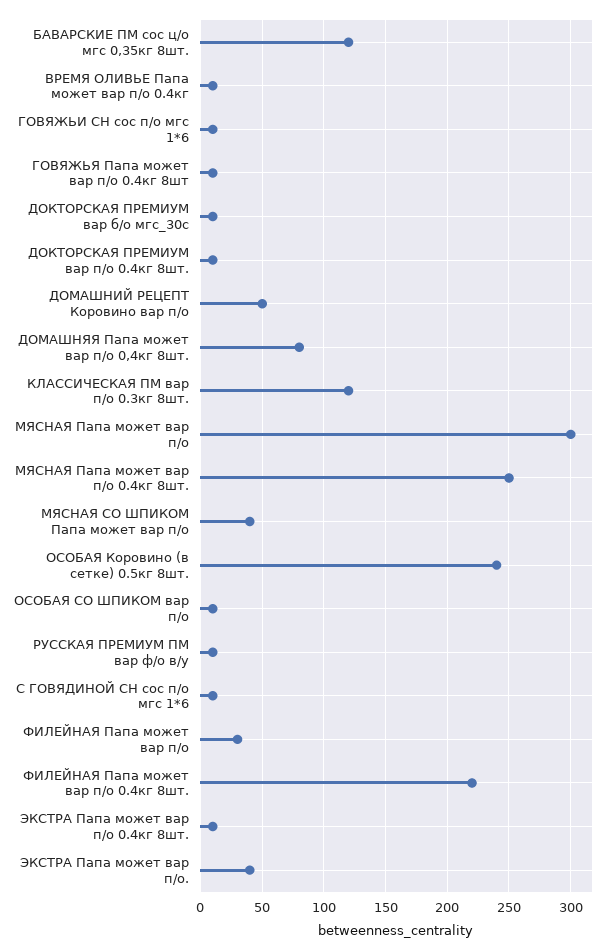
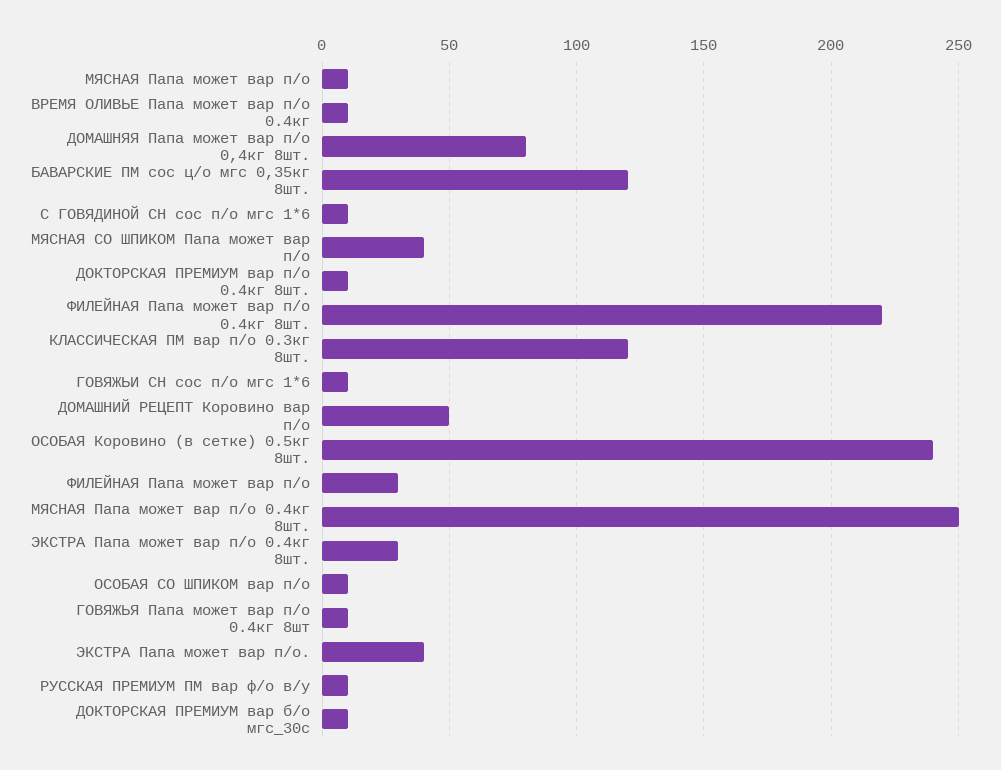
МЯСНАЯ Папа может вар п/о: 300 -> 10
ЭКСТРА Папа может вар п/о 0.4кг 8шт.: 10 -> 30

